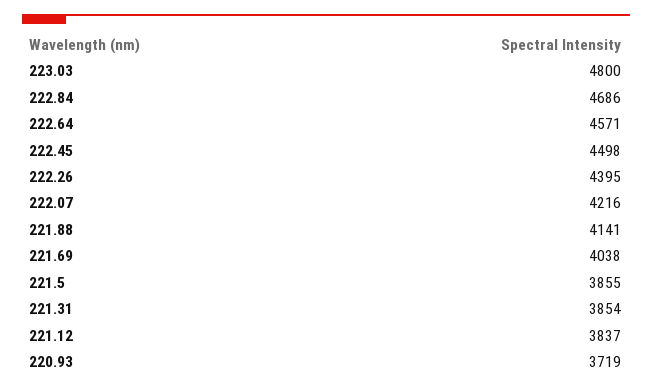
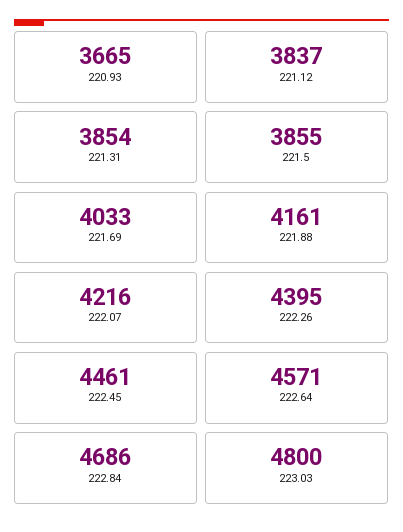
222.45: 4498 -> 4461
221.88: 4141 -> 4161
221.69: 4038 -> 4033
220.93: 3719 -> 3665

